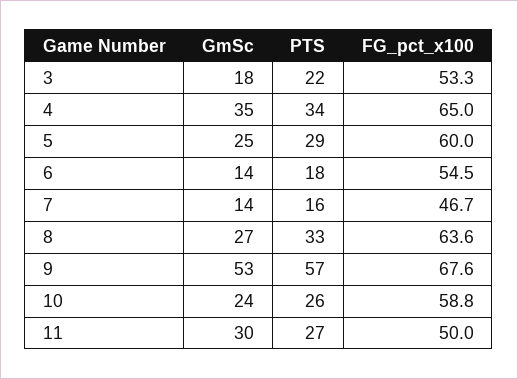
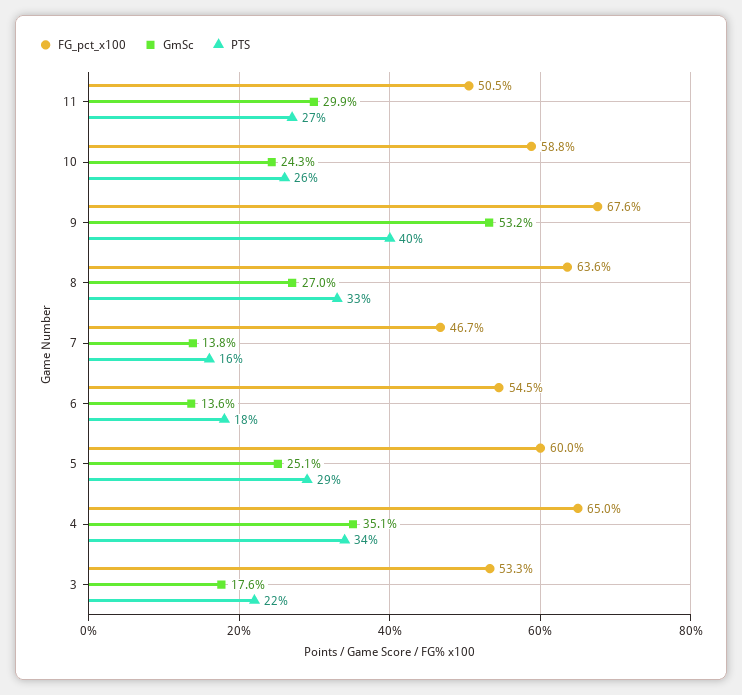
PTS, 9: 57 -> 40
FG_pct_x100, 11: 50 -> 50.5

